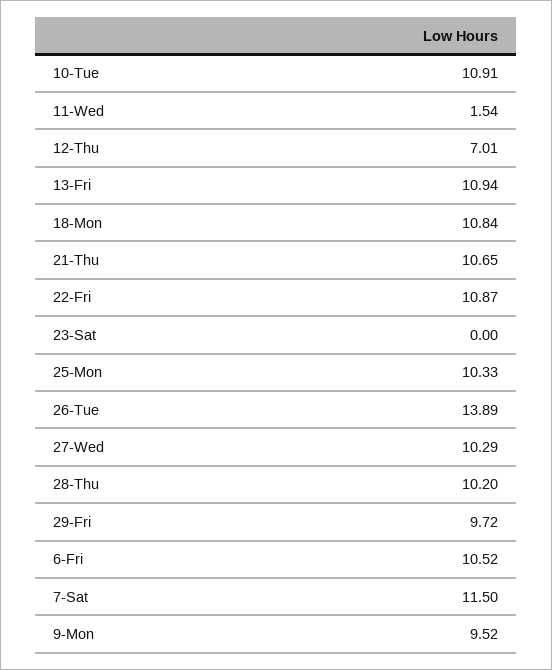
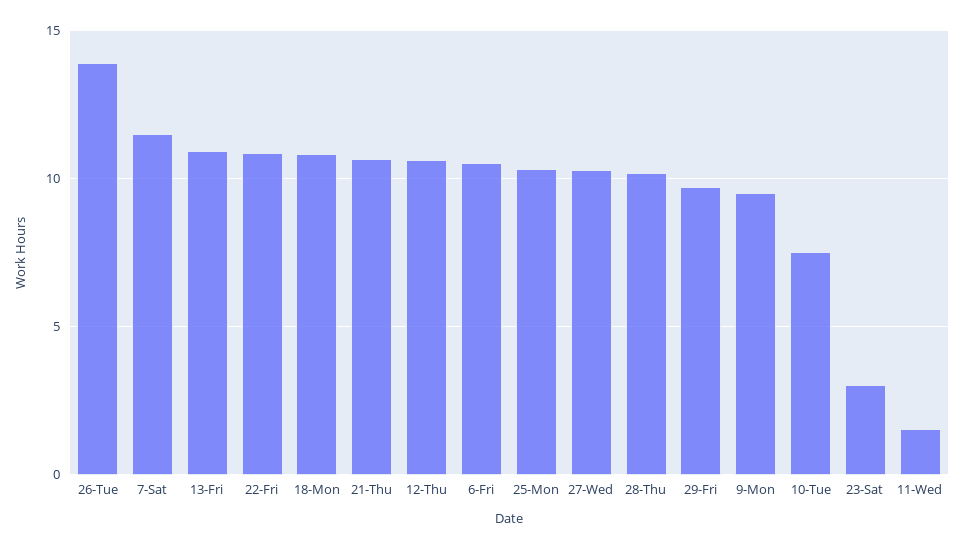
10-Tue: 10.91 -> 7.5
12-Thu: 7.01 -> 10.5
23-Sat: 0 -> 3

